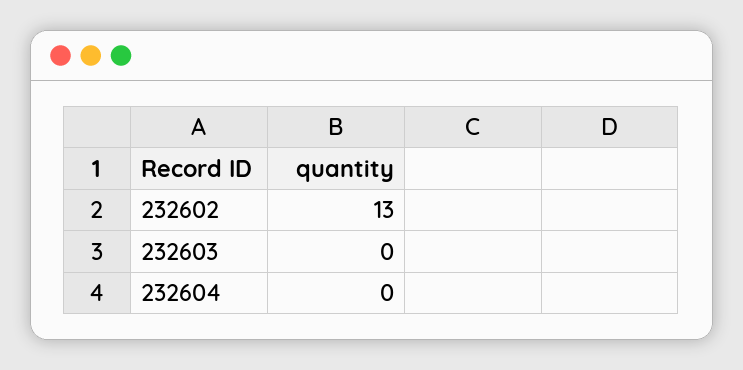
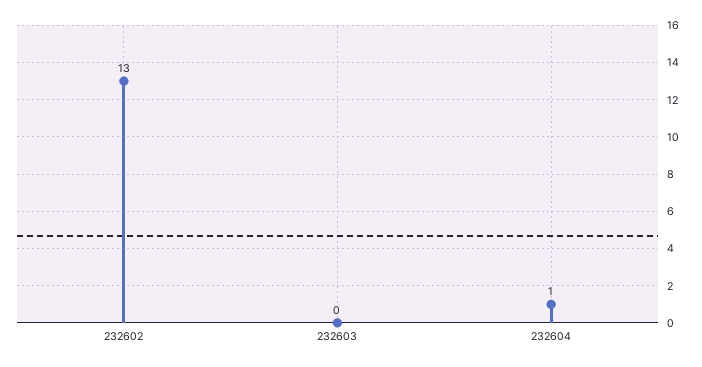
232604: 0 -> 1

